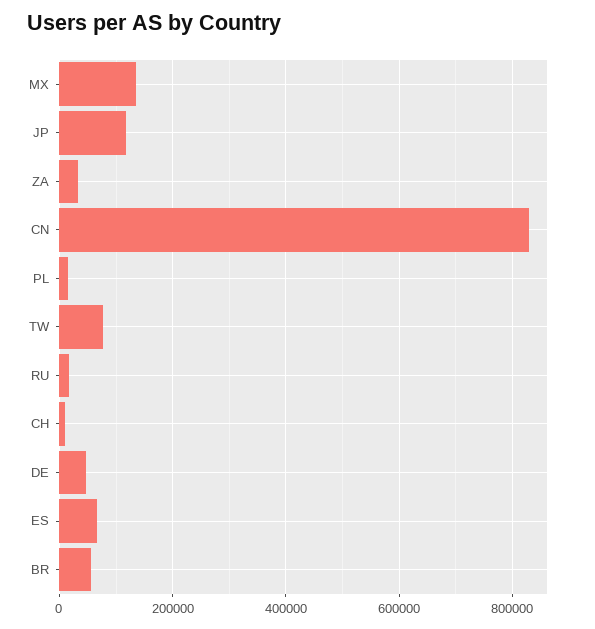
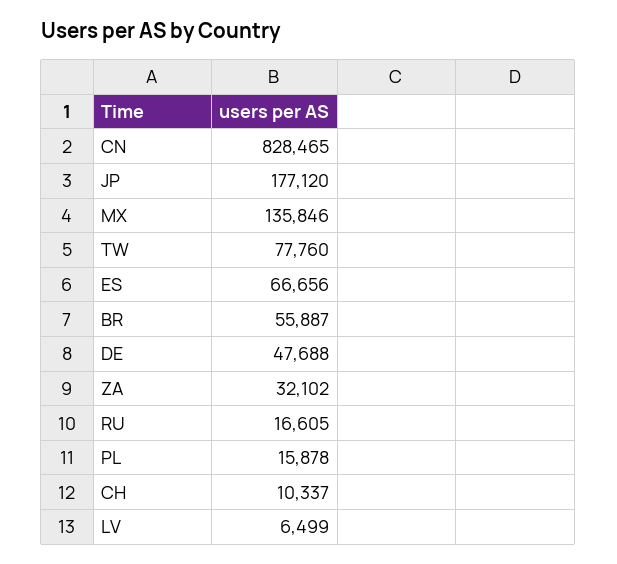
JP: 120000 -> 177120
LV: none -> 6499

